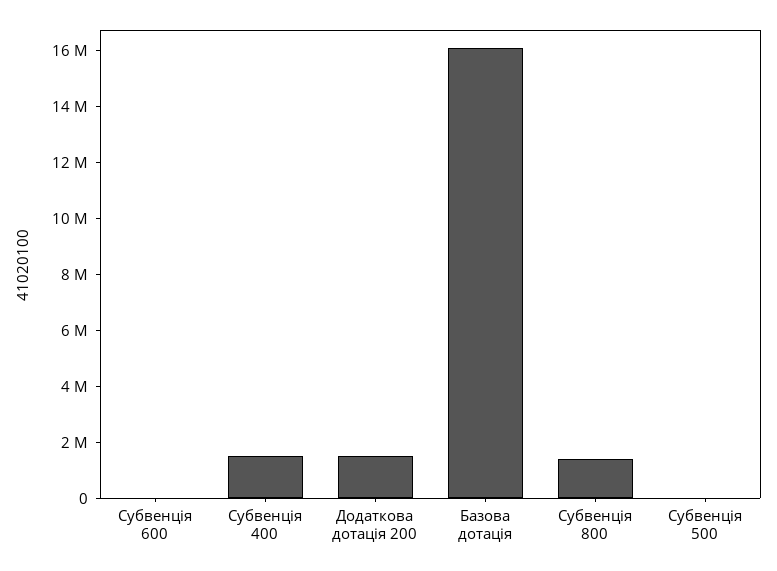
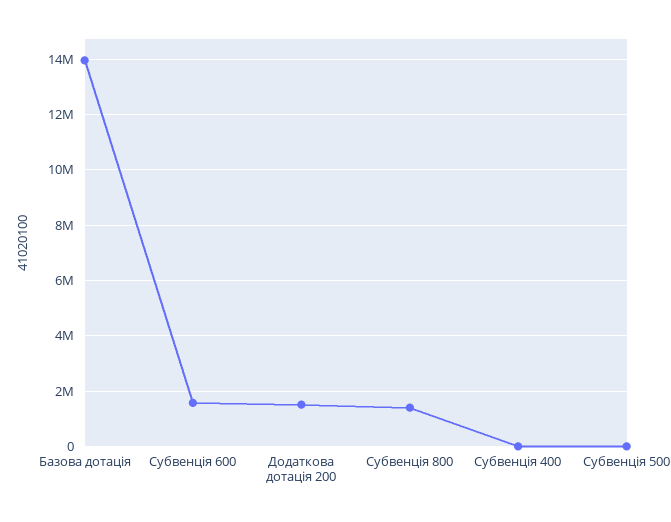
Субвенція 600: 0 -> 1500000
Субвенція 400: 1500000 -> 0
Базова дотація: 16000000 -> 14000000

